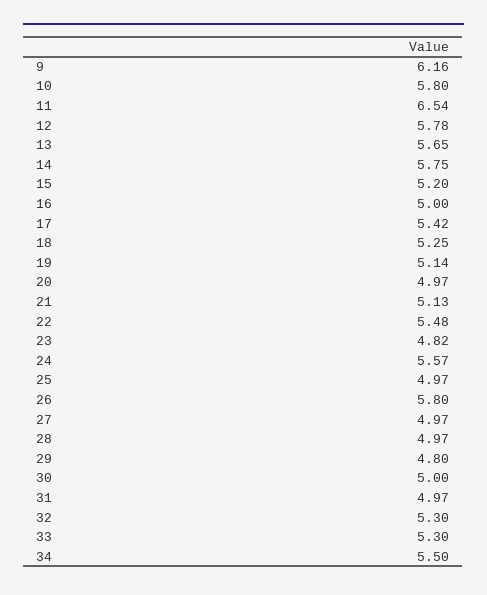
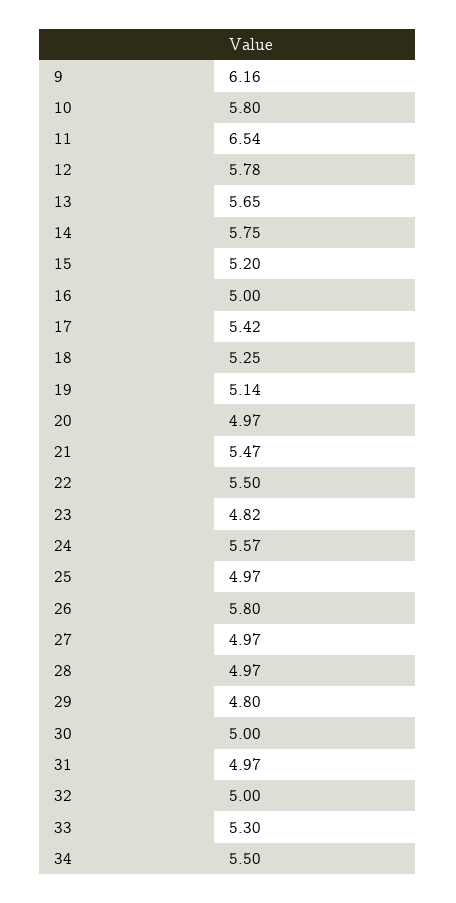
21: 5.13 -> 5.47
22: 5.48 -> 5.5
32: 5.3 -> 5

